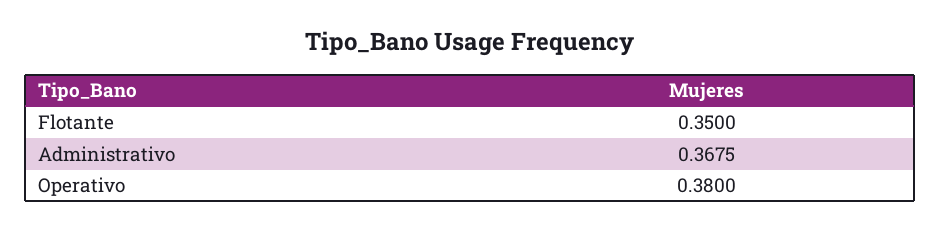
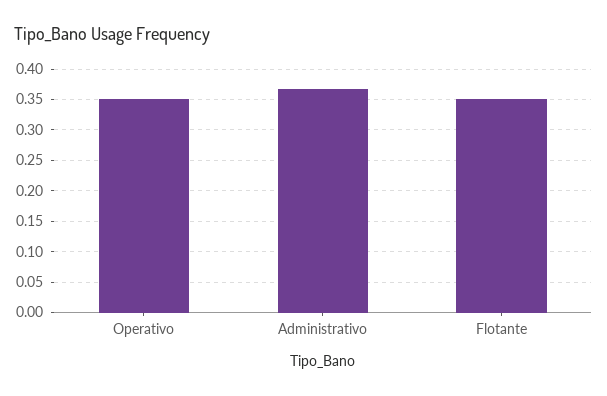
Operativo: 0.38 -> 0.35

